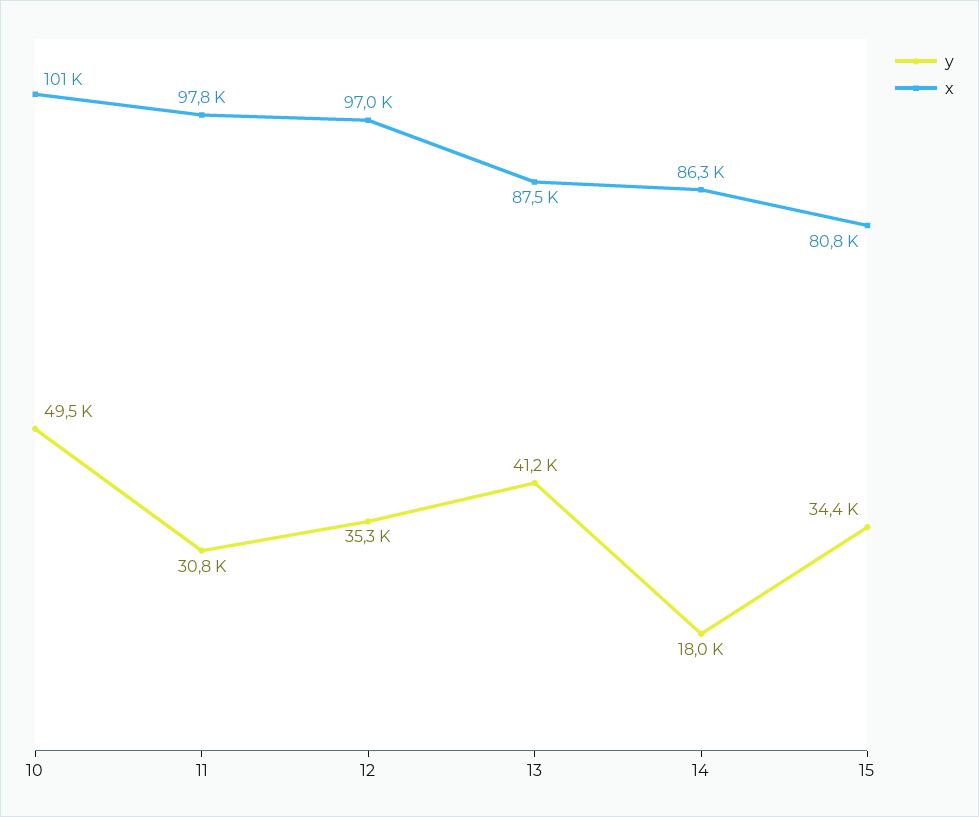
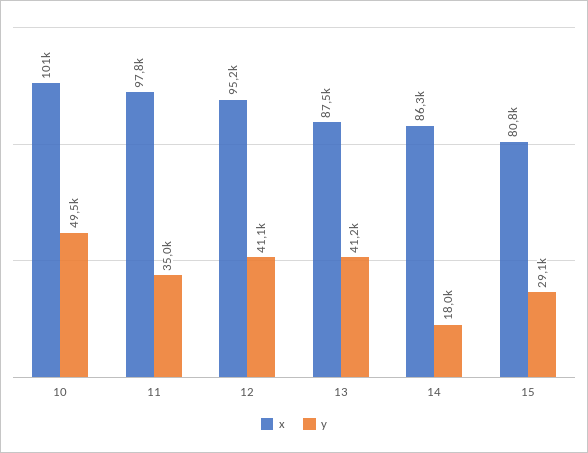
y, 11: 30800 -> 35000
y, 12: 35300 -> 41100
x, 12: 97000 -> 95200
y, 15: 34400 -> 29100

